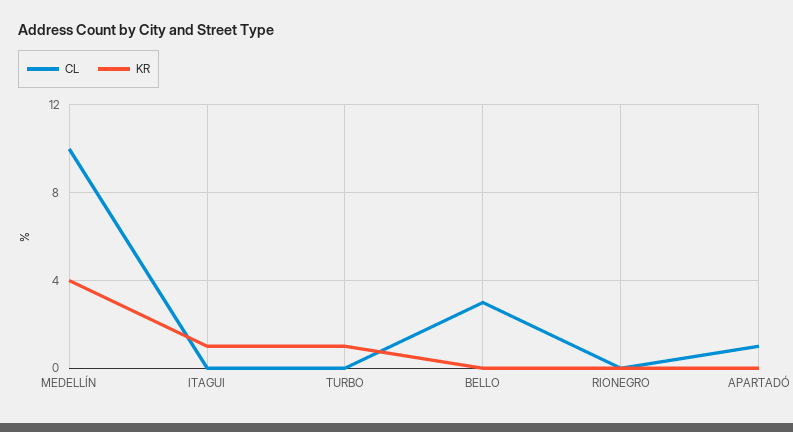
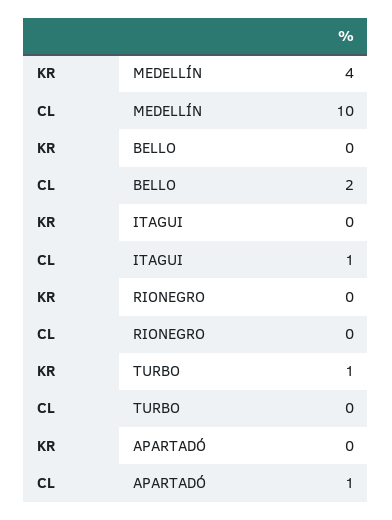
CL, ITAGUI: 0 -> 1
KR, ITAGUI: 1 -> 0
CL, BELLO: 3 -> 2

